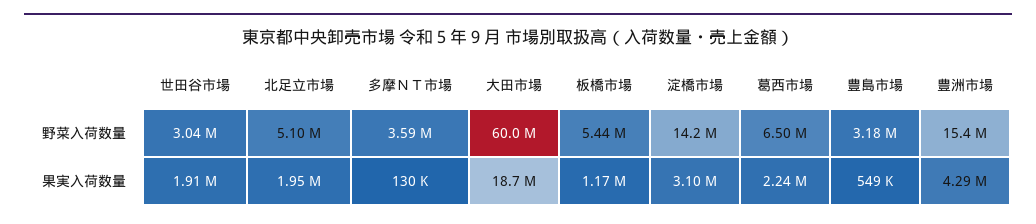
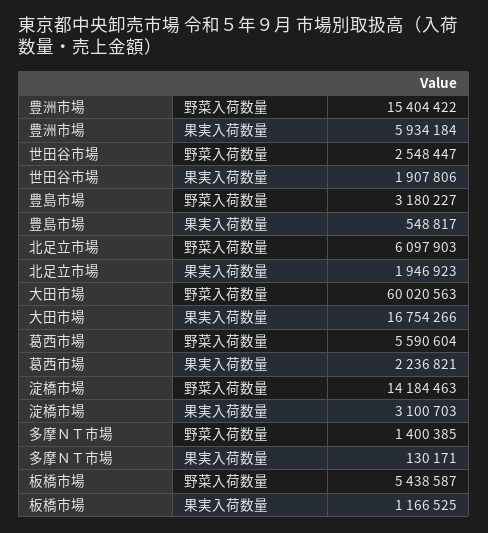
世田谷市場, 野菜入荷数量: 3040000 -> 2548447
北足立市場, 野菜入荷数量: 5100000 -> 6097903
多摩ＮＴ市場, 野菜入荷数量: 3590000 -> 1400385
葛西市場, 野菜入荷数量: 6500000 -> 5590604
大田市場, 果実入荷数量: 18700000 -> 16754266
豊洲市場, 果実入荷数量: 4290000 -> 5934184

